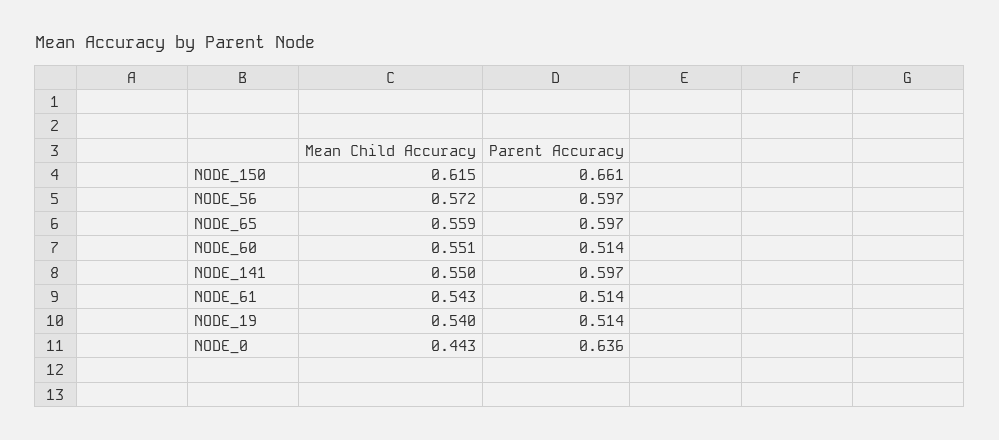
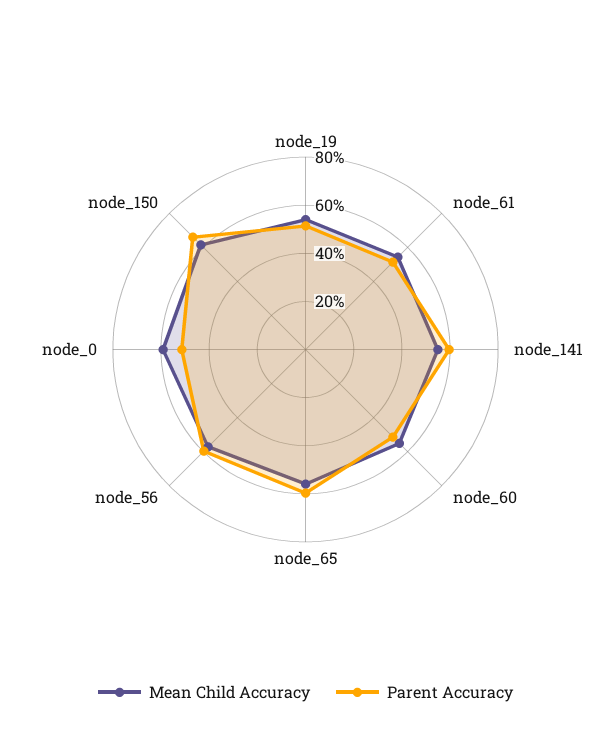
Mean Child Accuracy, NODE_0: 0.443 -> 0.6
Parent Accuracy, NODE_0: 0.636 -> 0.5

